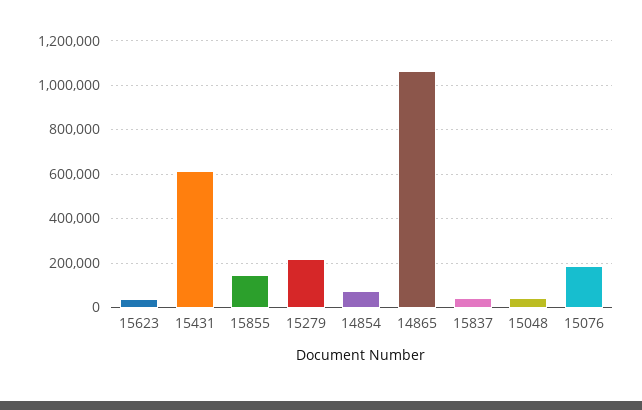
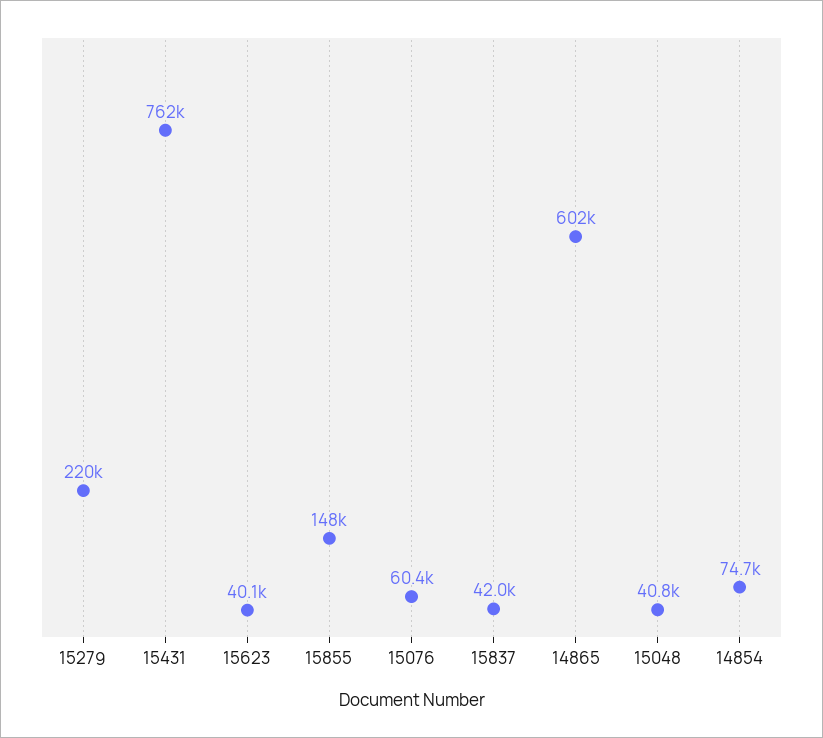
15431: 600000 -> 762000
14865: 1050000 -> 602000
15076: 200000 -> 60400

